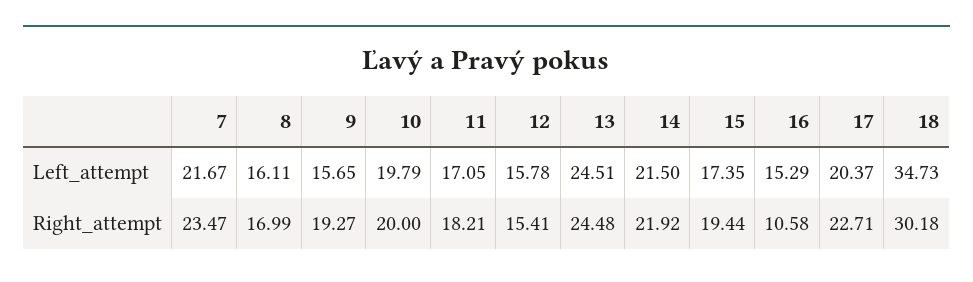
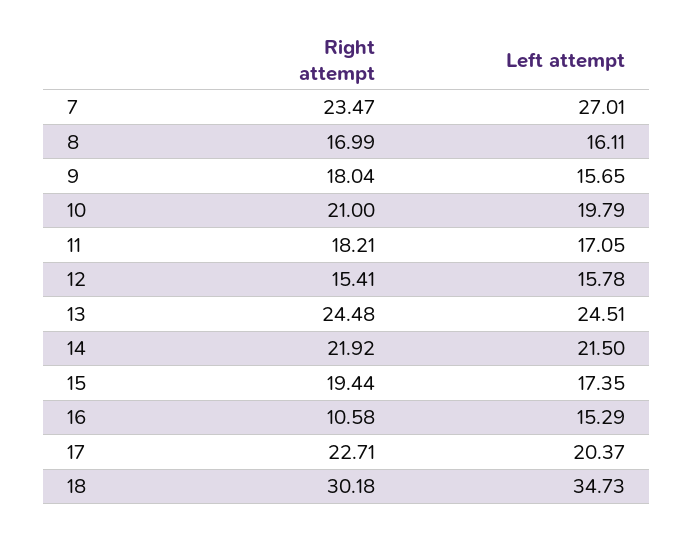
7, Left_attempt: 21.67 -> 27.01
9, Right_attempt: 19.27 -> 18.04
10, Right_attempt: 20 -> 21

